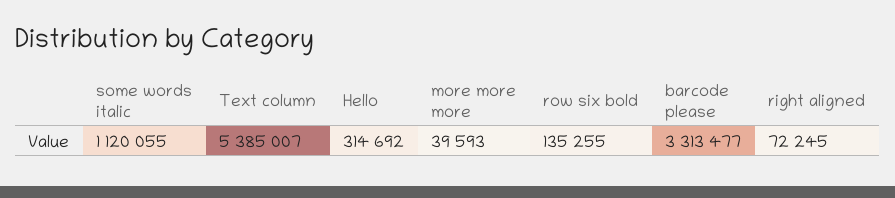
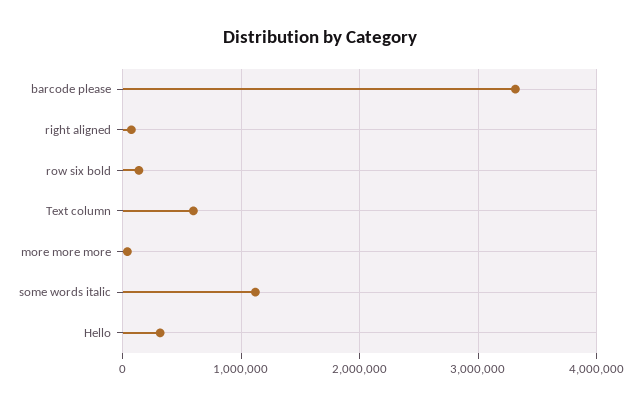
Text column: 5385007 -> 600000

